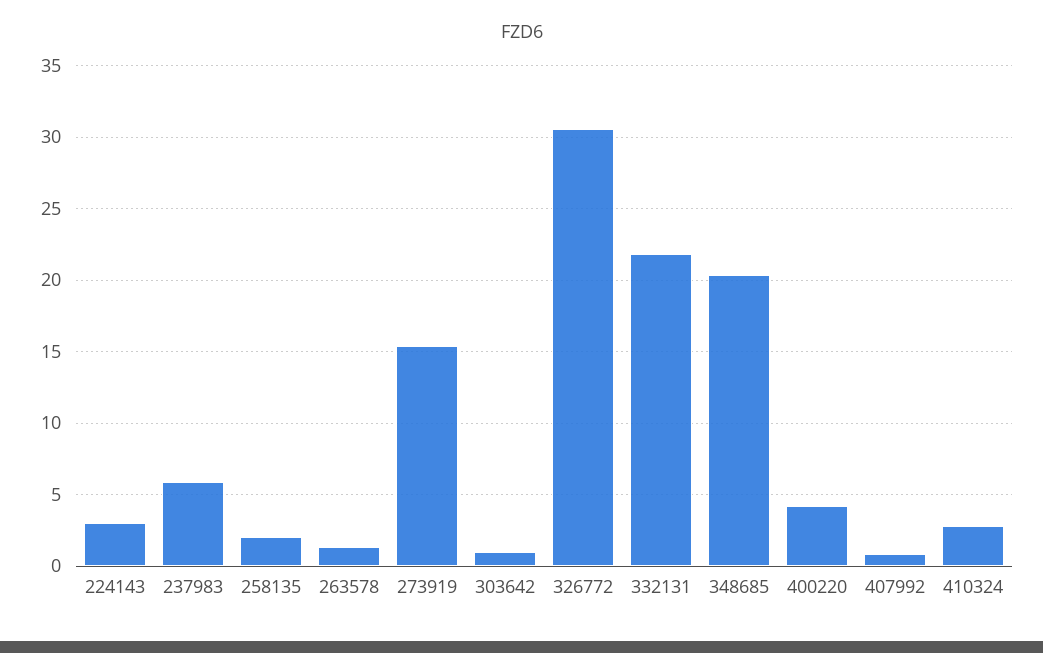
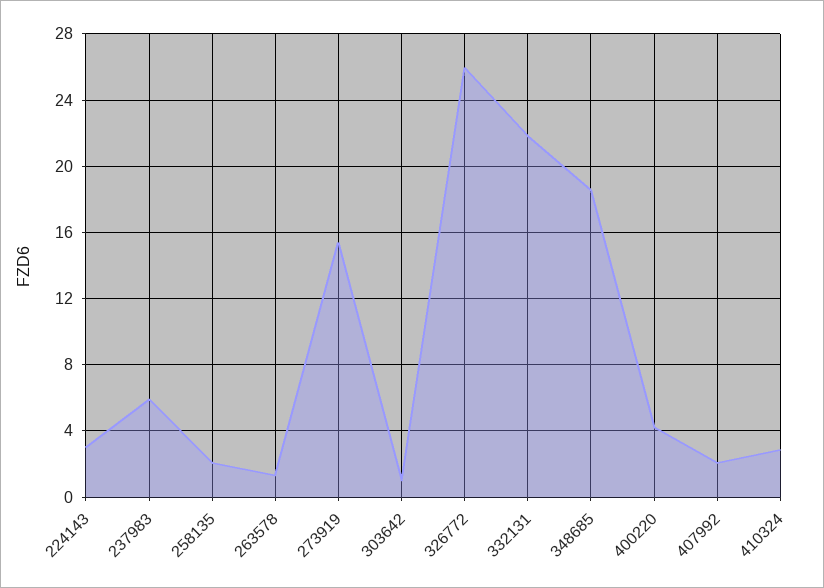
326772: 30.5 -> 26
348685: 20.5 -> 18.5
407992: 1 -> 2

